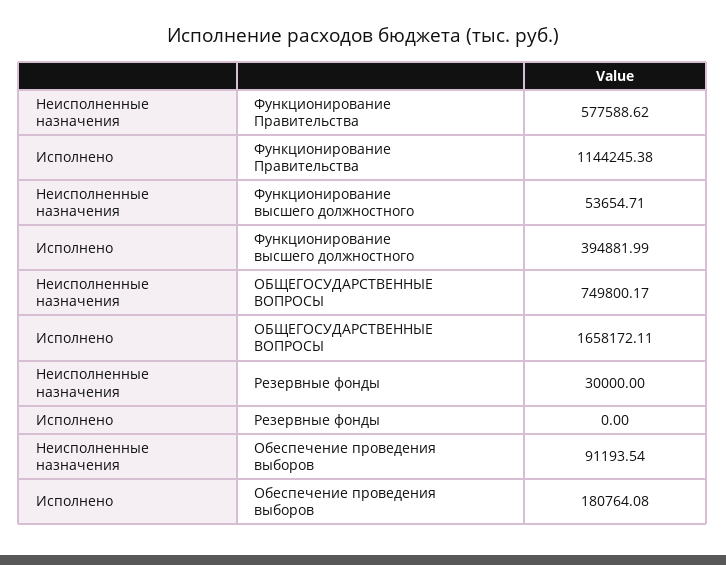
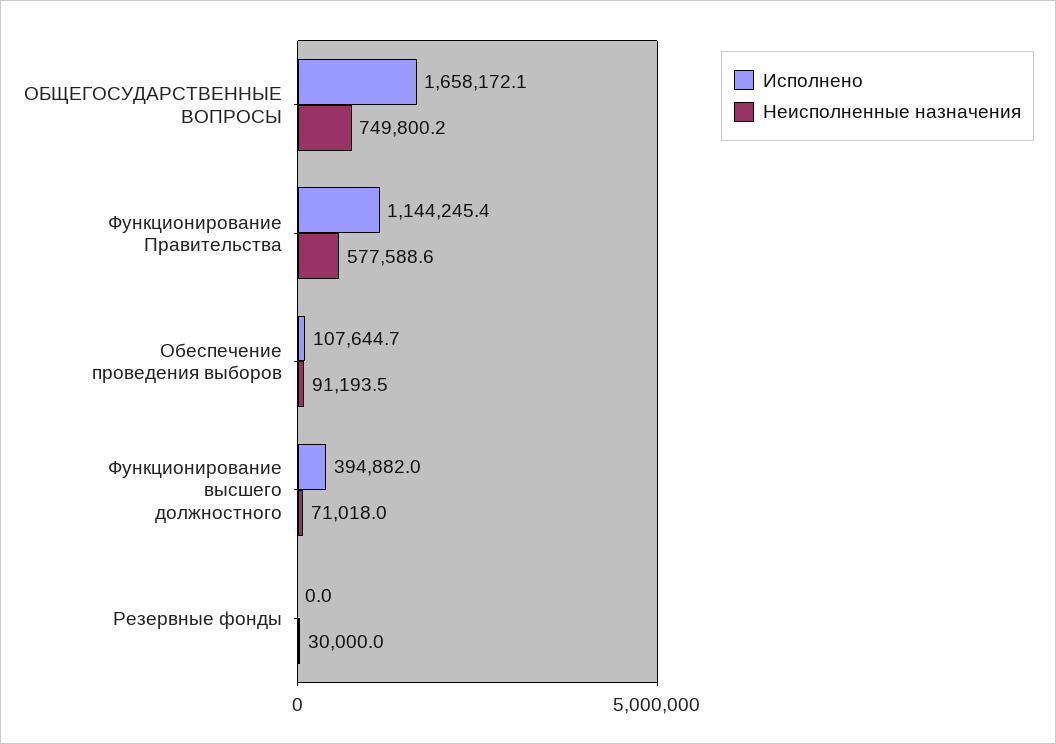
Неисполненные назначения, Функционирование высшего должностного: 53654.71 -> 71018
Исполнено, Обеспечение проведения выборов: 180764.08 -> 107644.7

